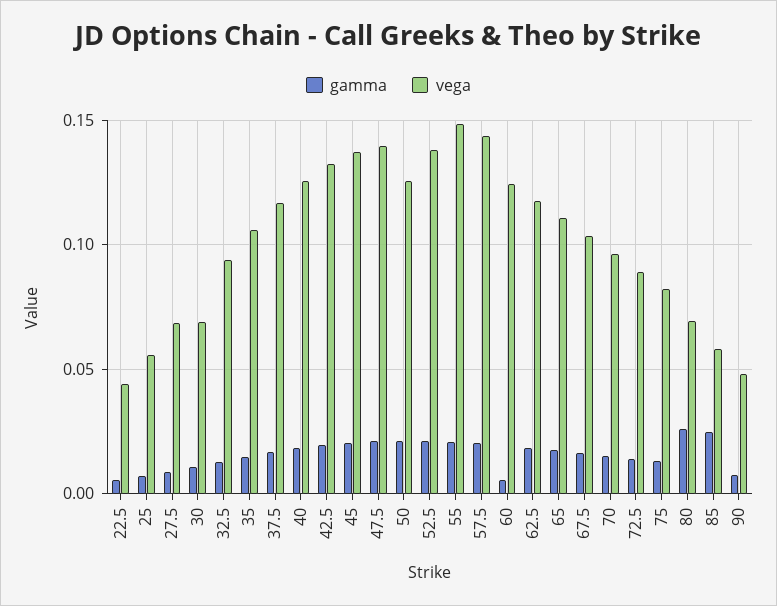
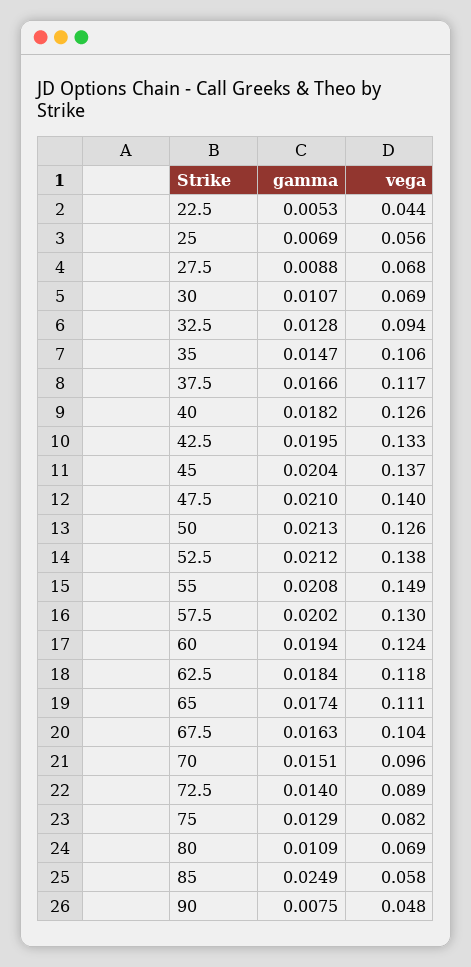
vega, 57.5: 0.145 -> 0.13
gamma, 60: 0.005 -> 0.0194
gamma, 80: 0.025 -> 0.0109

